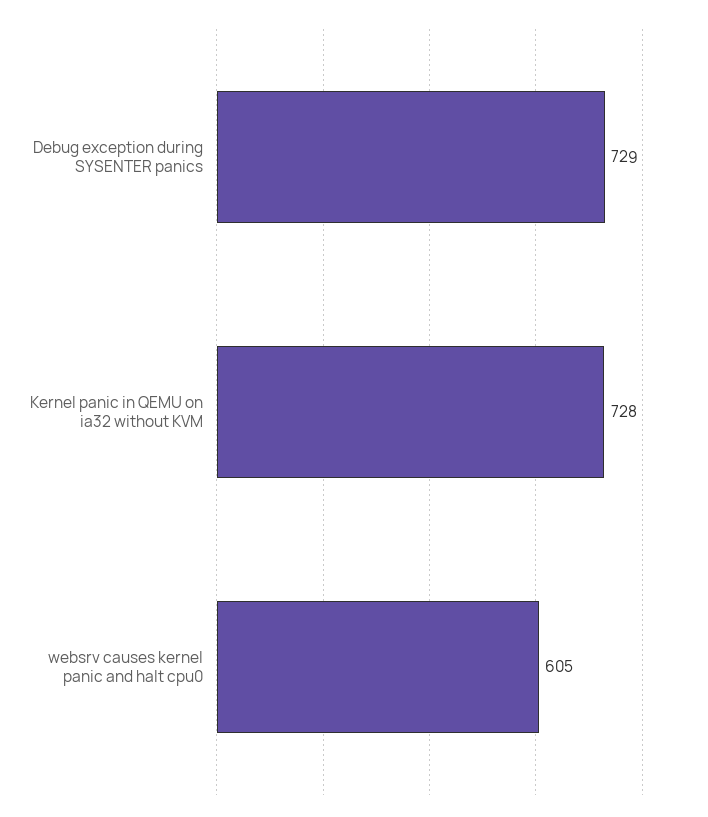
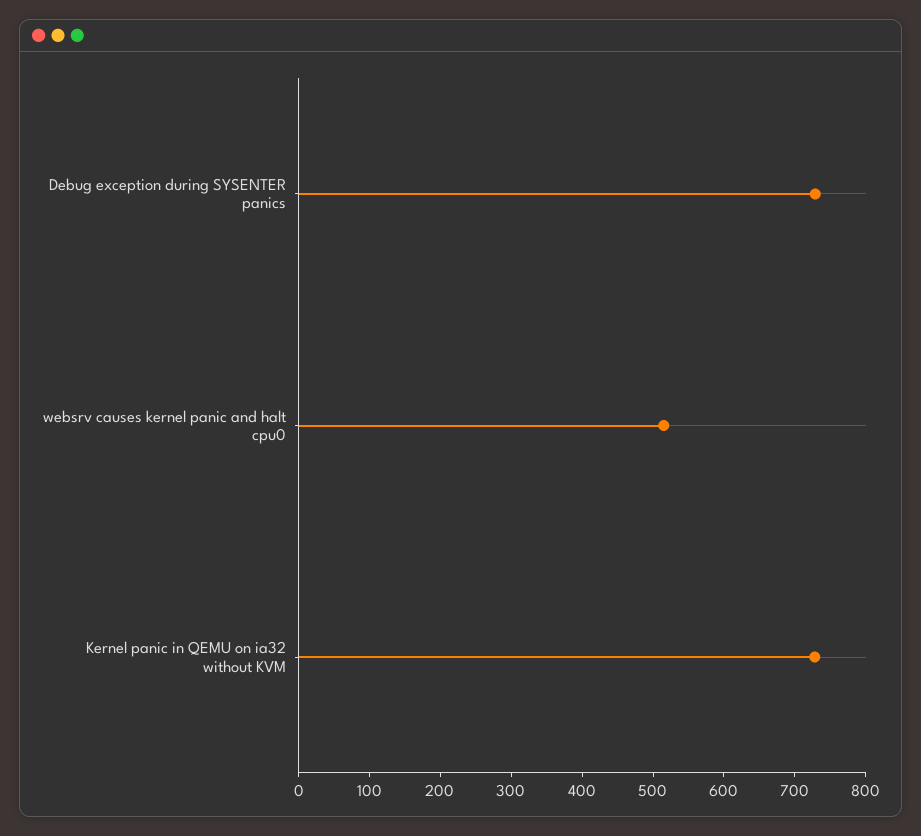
websrv causes kernel panic and halt cpu0: 605 -> 520

